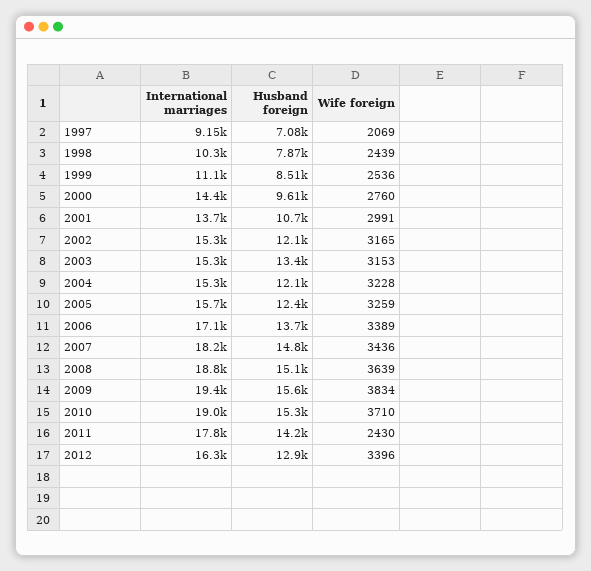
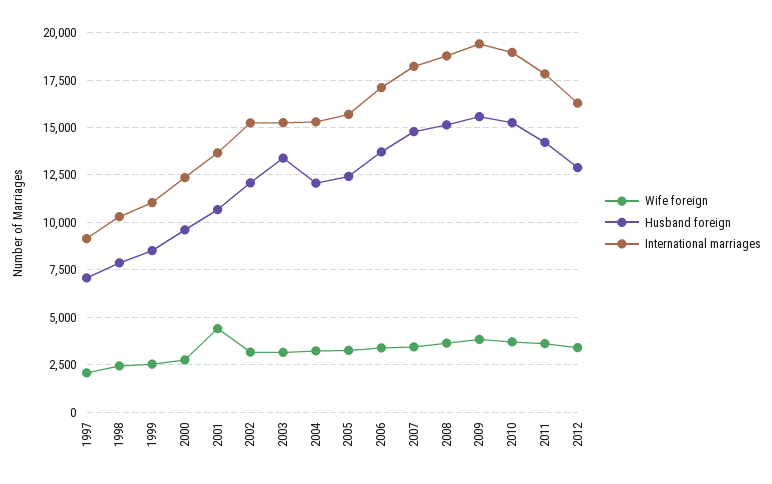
International marriages, 2000: 14400 -> 12500
Wife foreign, 2001: 2991 -> 4500
Wife foreign, 2011: 2430 -> 3500

